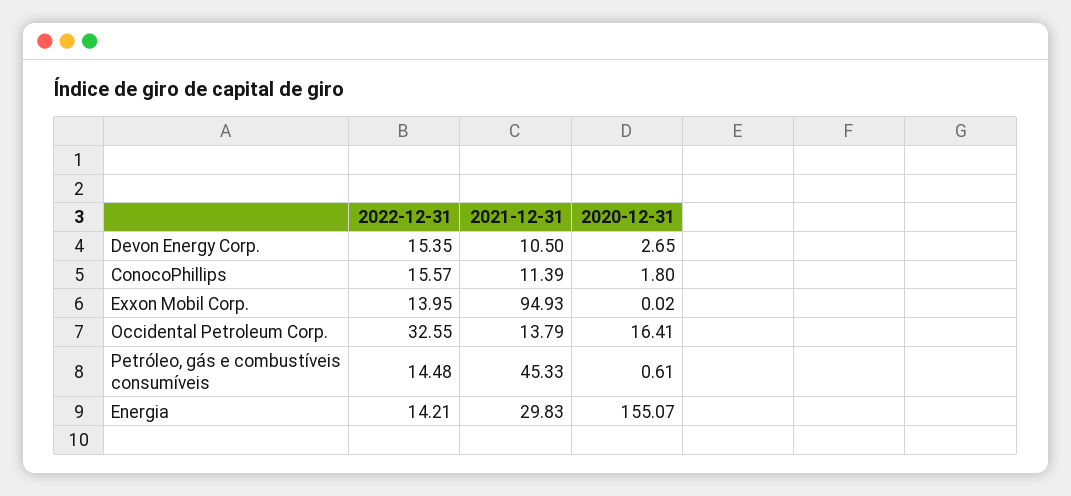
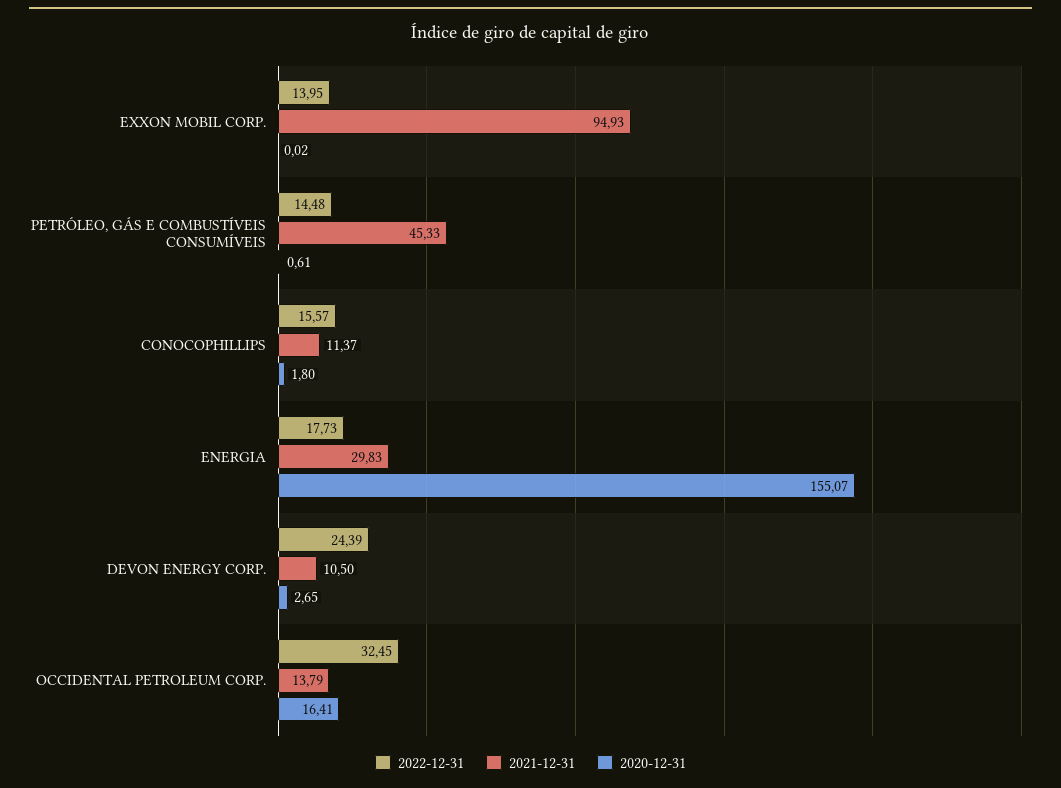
2022-12-31, Devon Energy Corp.: 15.35 -> 24.39
2021-12-31, ConocoPhillips: 11.39 -> 11.37
2022-12-31, Occidental Petroleum Corp.: 32.55 -> 32.45
2022-12-31, Energia: 14.21 -> 17.73

